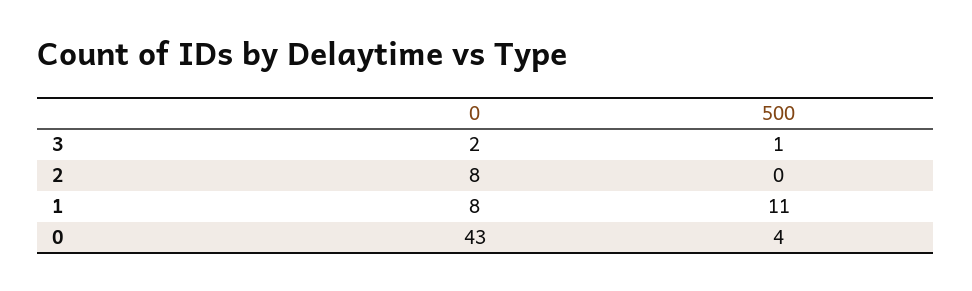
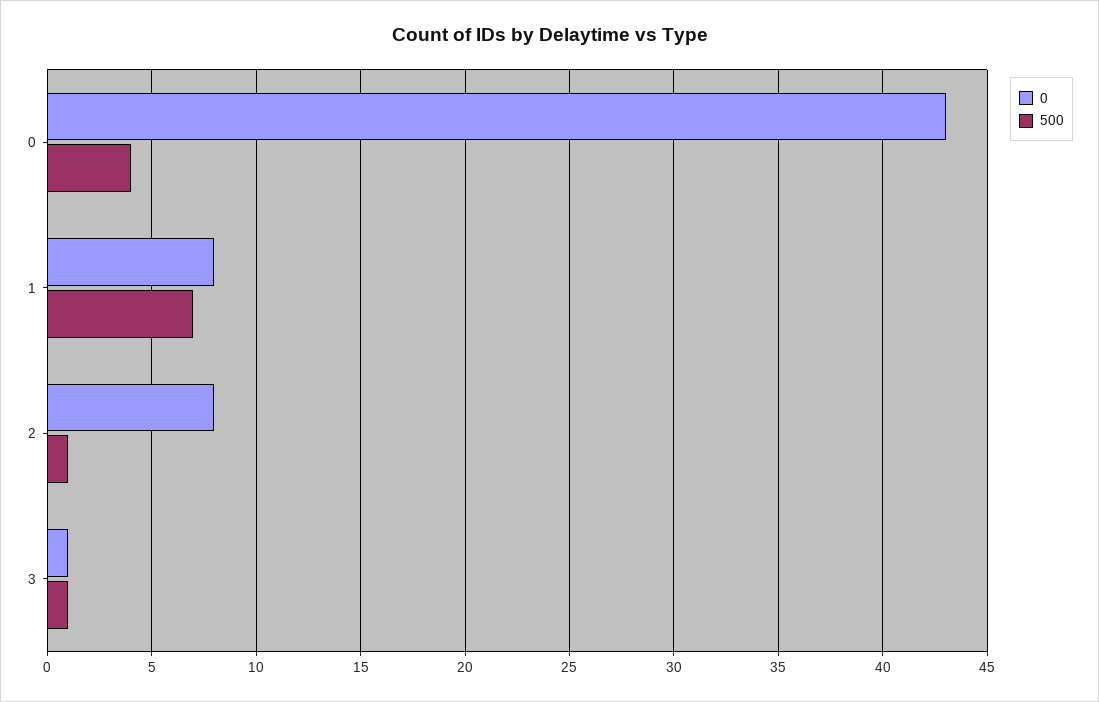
0, 3: 2 -> 1
500, 2: 0 -> 1
500, 1: 11 -> 7

